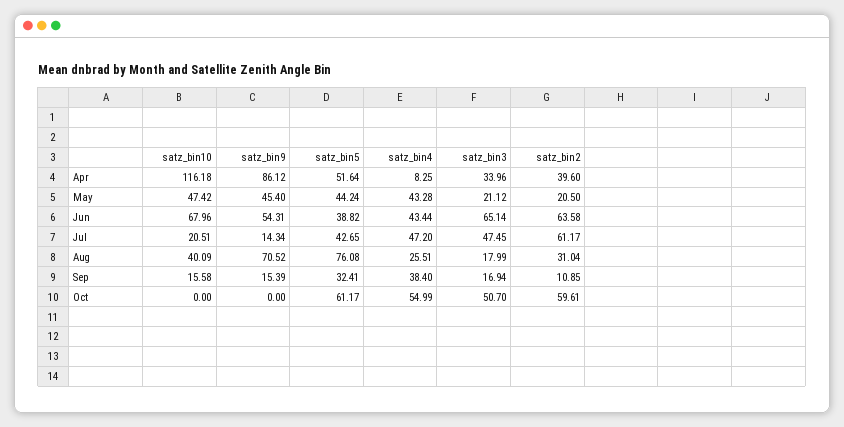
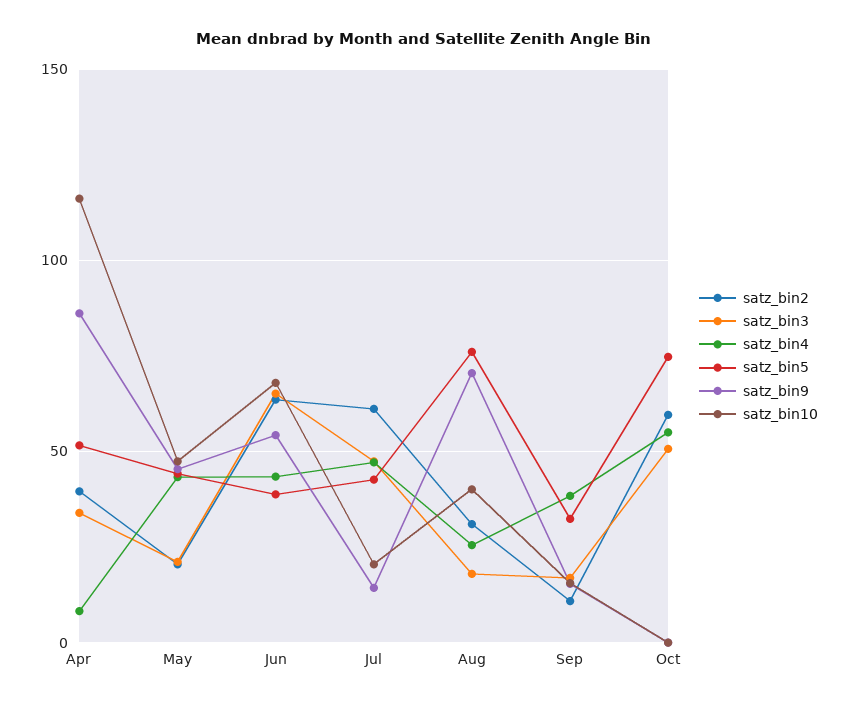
satz_bin5, Oct: 61.17 -> 75

